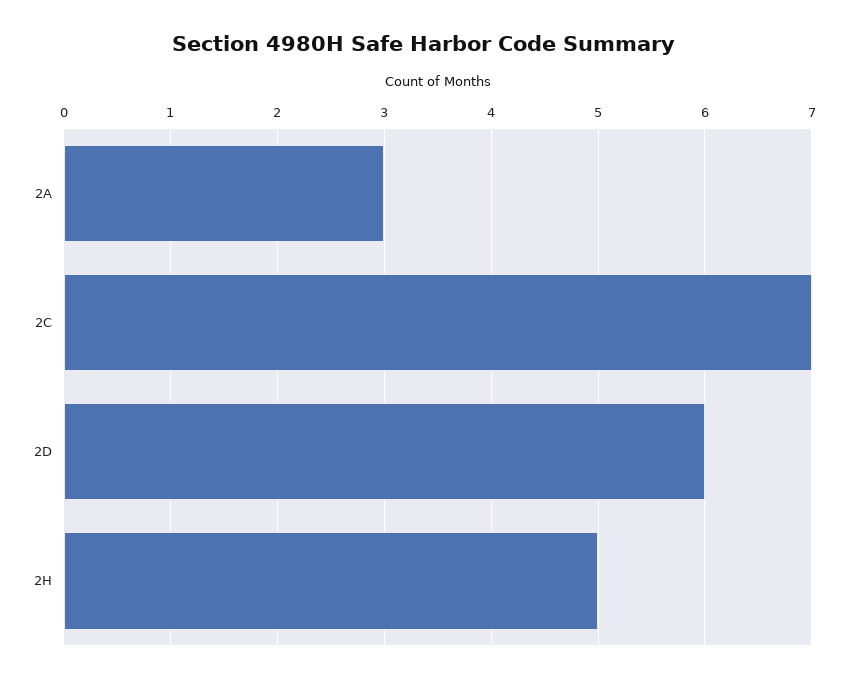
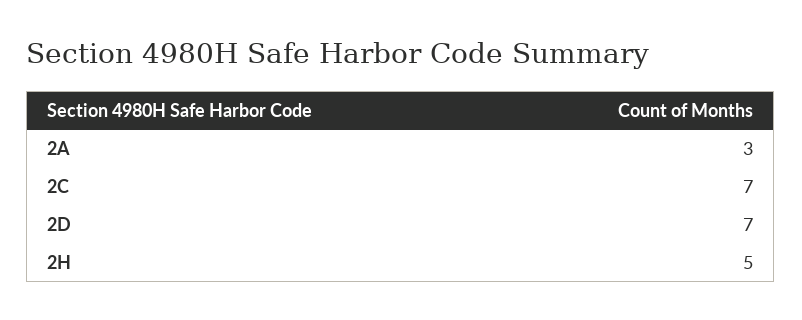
2D: 6 -> 7

